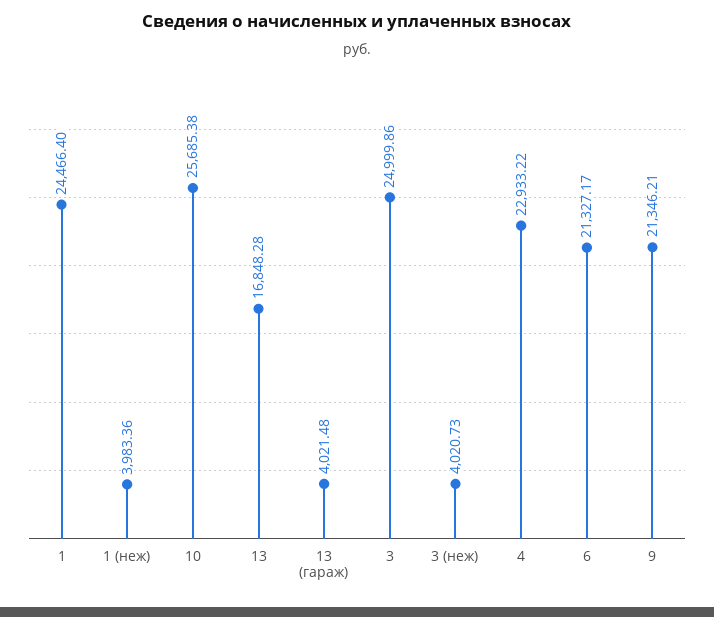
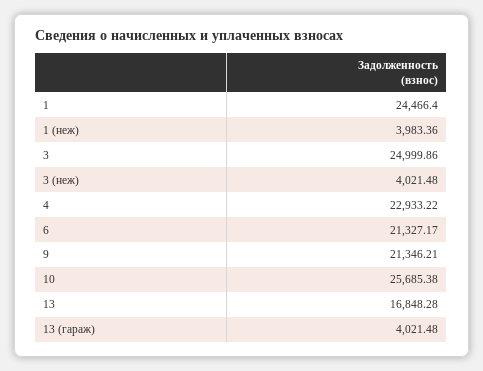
3 (неж): 4020.73 -> 4021.48

